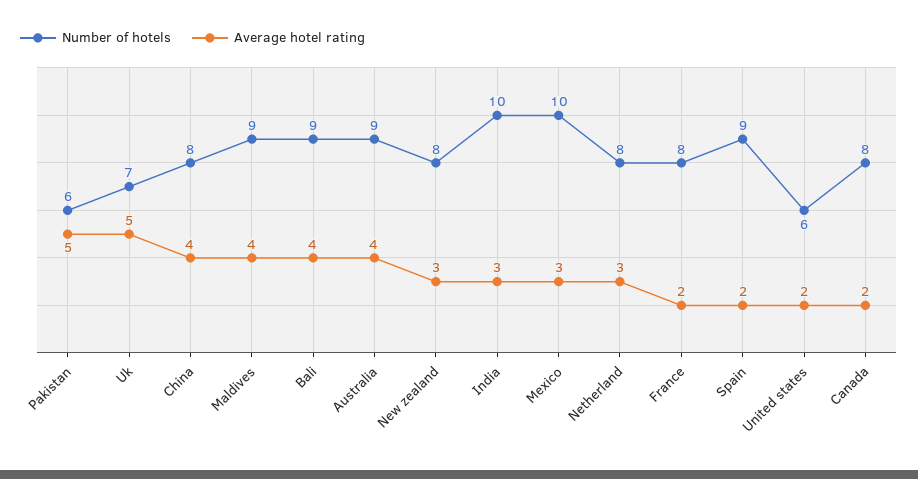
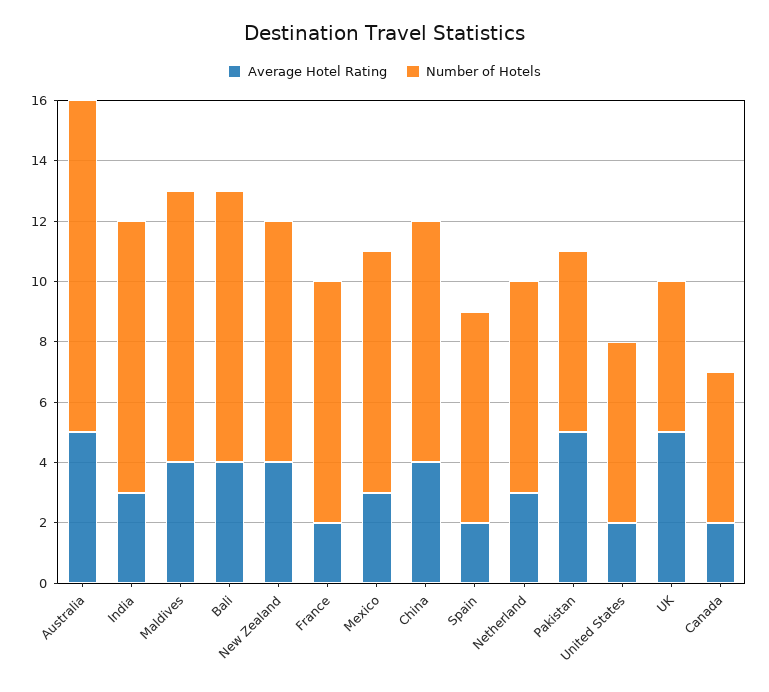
Number of hotels, Uk: 7 -> 5
Number of hotels, Australia: 9 -> 11
Average hotel rating, Australia: 4 -> 5
Average hotel rating, New zealand: 3 -> 4
Number of hotels, India: 10 -> 9
Number of hotels, Mexico: 10 -> 8
Number of hotels, Netherland: 8 -> 7
Number of hotels, Spain: 9 -> 7
Number of hotels, Canada: 8 -> 5

